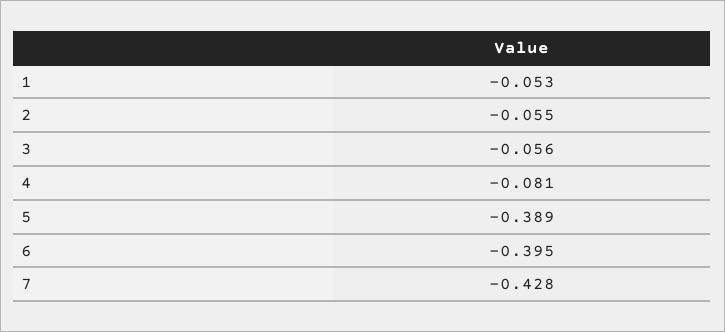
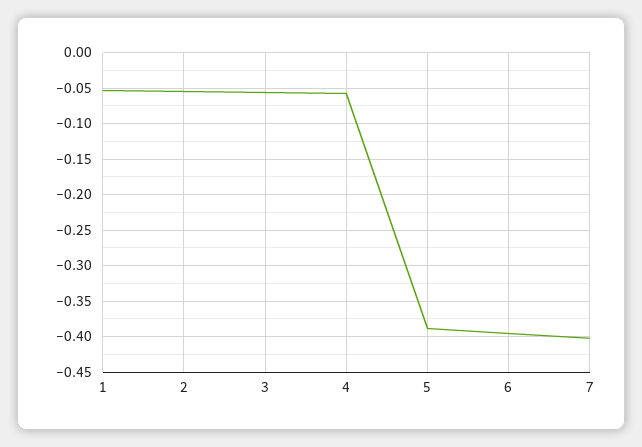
4: -0.081 -> -0.06
7: -0.428 -> -0.4

